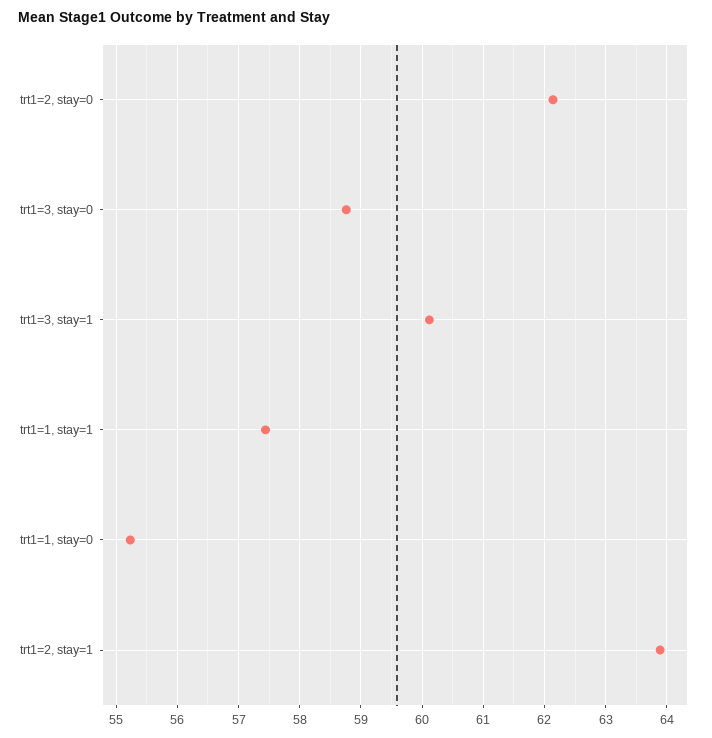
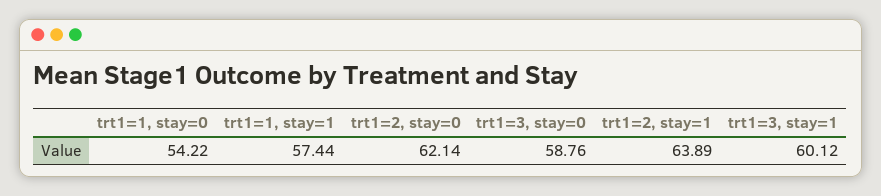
trt1=1, stay=0: 55.2 -> 54.22

